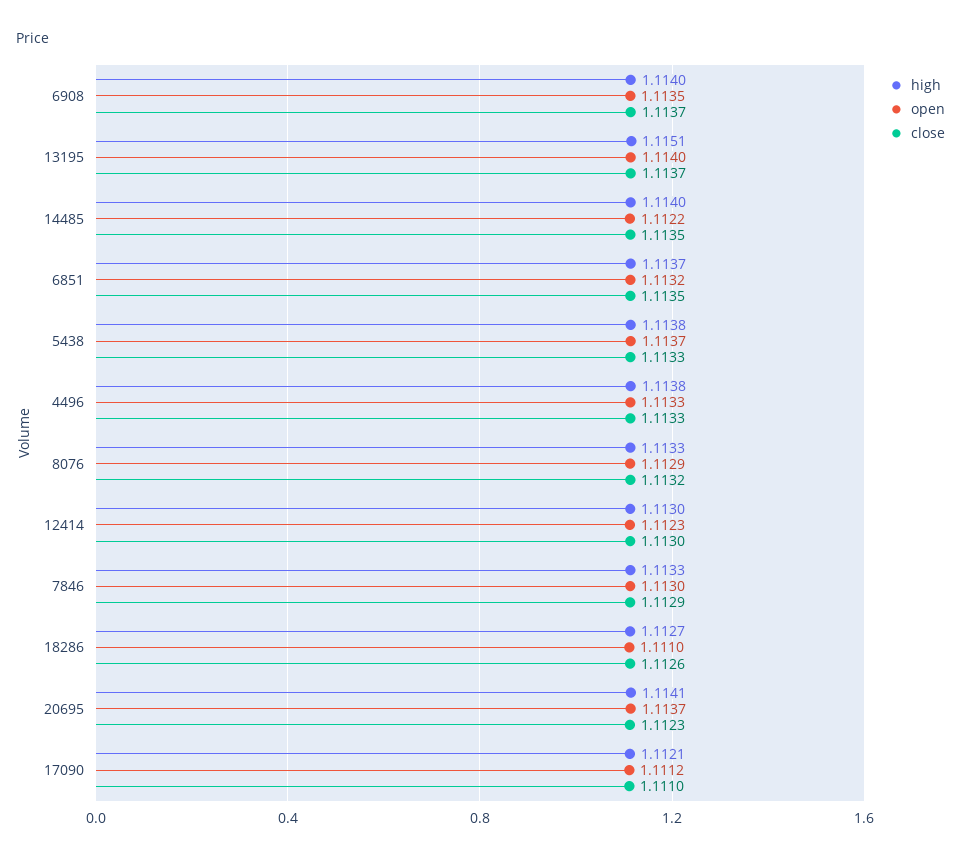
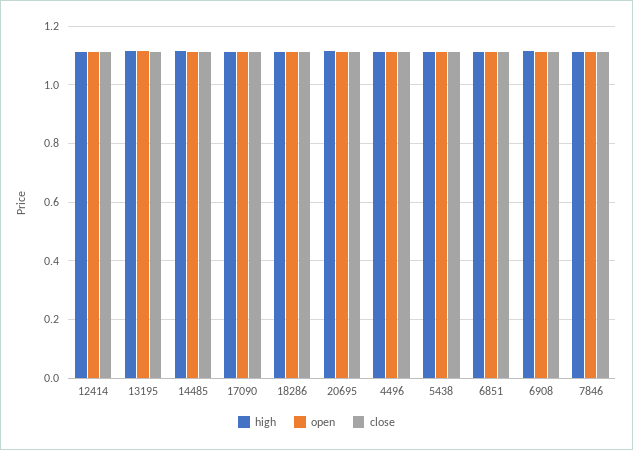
high, 8076: 1.1133 -> none
open, 8076: 1.1129 -> none
close, 8076: 1.1132 -> none

